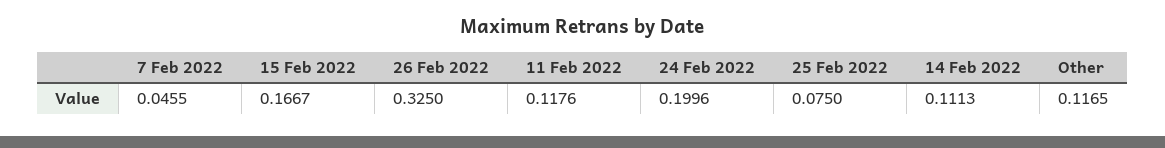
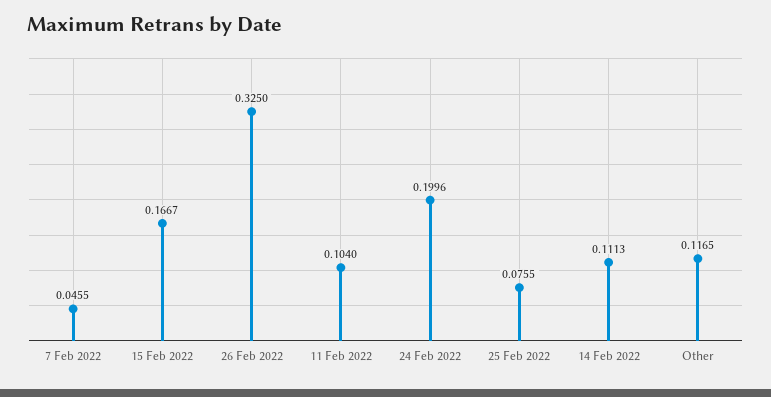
11 Feb 2022: 0.1176 -> 0.104
25 Feb 2022: 0.075 -> 0.0755

